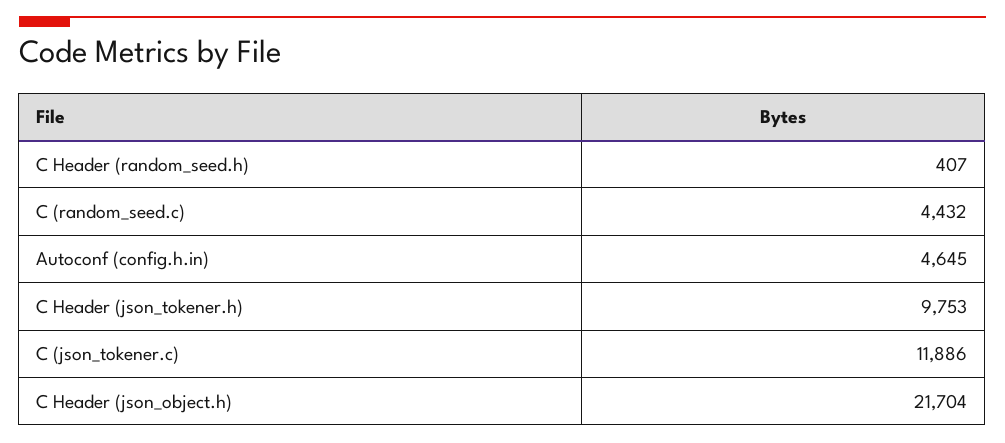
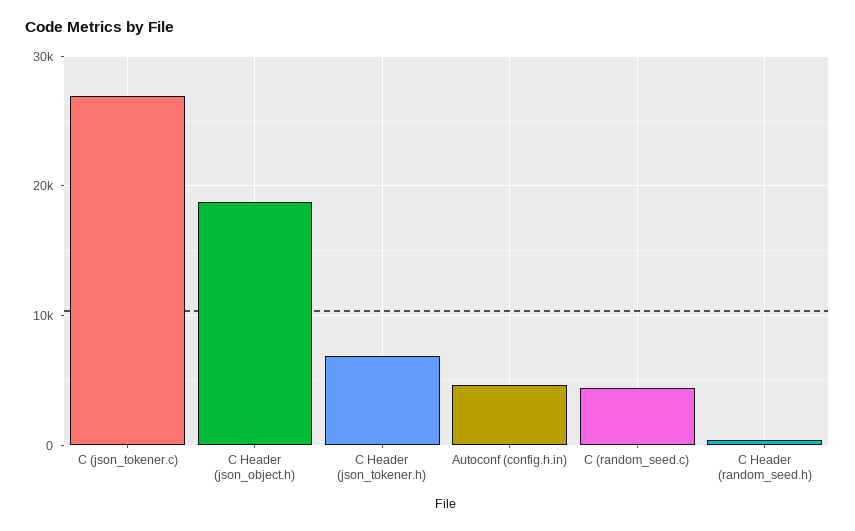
C Header (json_tokener.h): 9753 -> 7000
C (json_tokener.c): 11886 -> 27000
C Header (json_object.h): 21704 -> 19000

